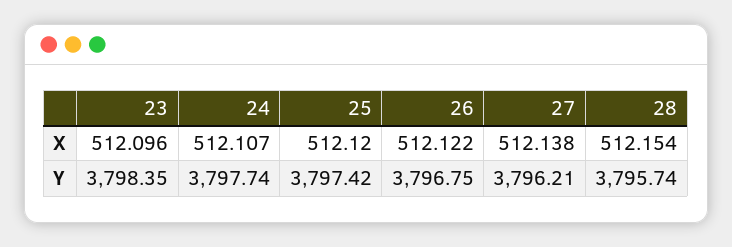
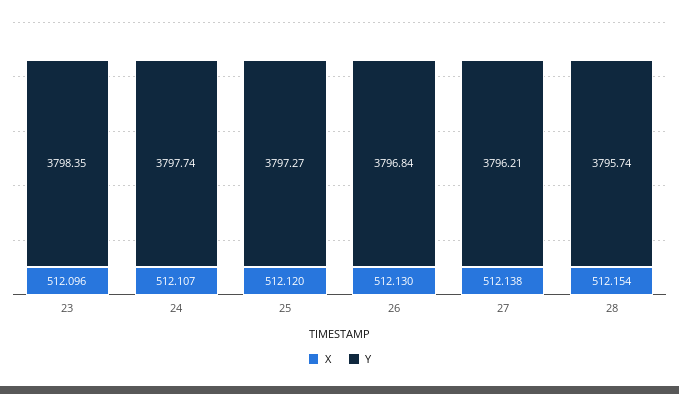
X, 26: 512.122 -> 512.13
Y, 25: 3797.42 -> 3797.27
Y, 26: 3796.75 -> 3796.84

